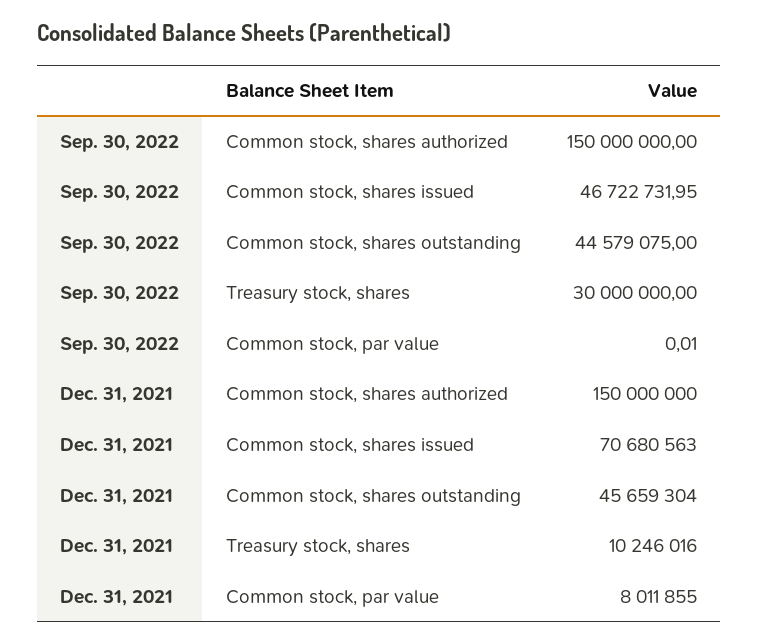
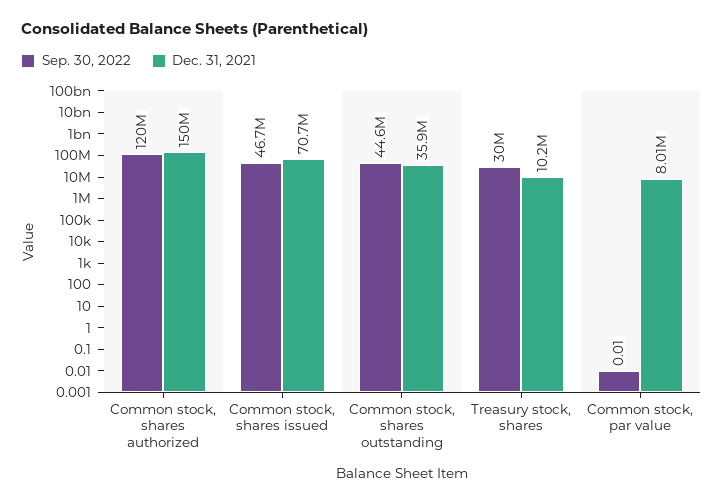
Sep. 30, 2022, Common stock, shares authorized: 150000000 -> 120000000
Dec. 31, 2021, Common stock, shares outstanding: 45659304 -> 35900000

